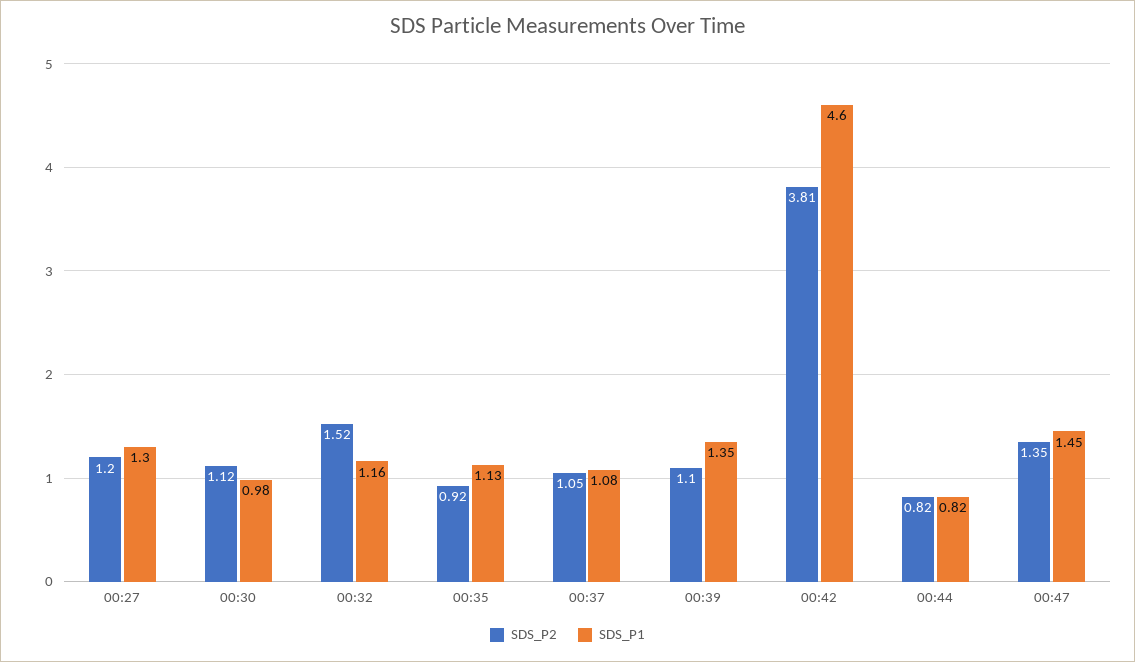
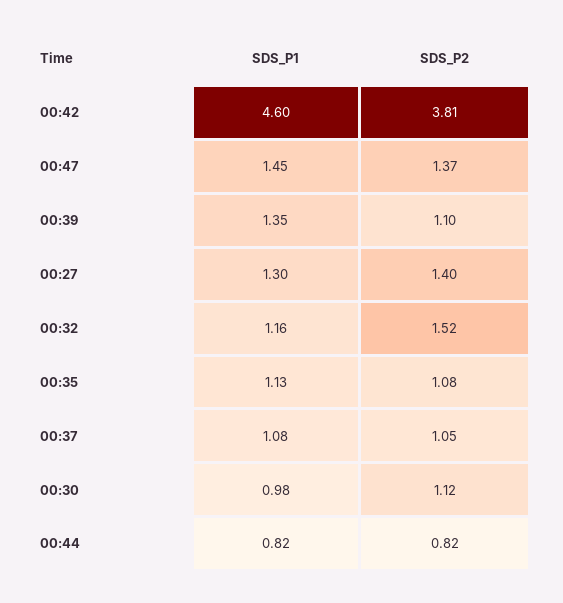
SDS_P2, 00:27: 1.2 -> 1.4
SDS_P2, 00:35: 0.92 -> 1.08
SDS_P2, 00:47: 1.35 -> 1.37

